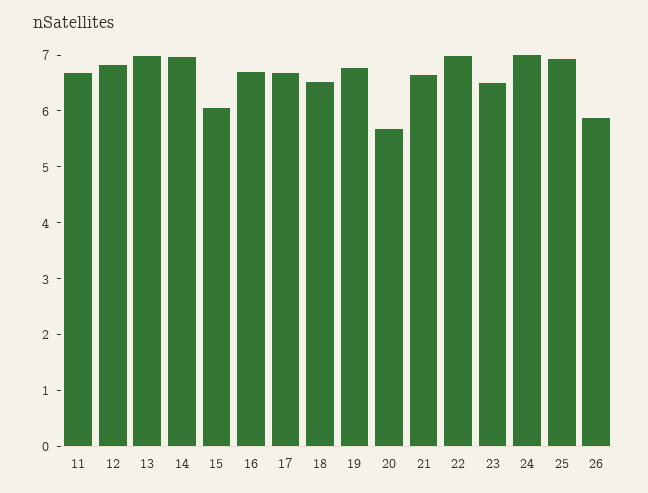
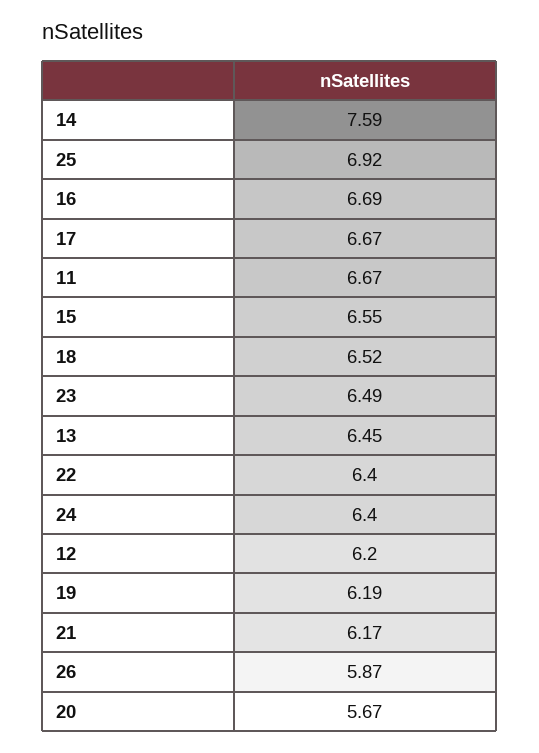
12: 6.8 -> 6.2
13: 7 -> 6.45
14: 7 -> 7.59
15: 6 -> 6.55
19: 6.8 -> 6.19
21: 6.6 -> 6.17
22: 7 -> 6.4
24: 7 -> 6.4

